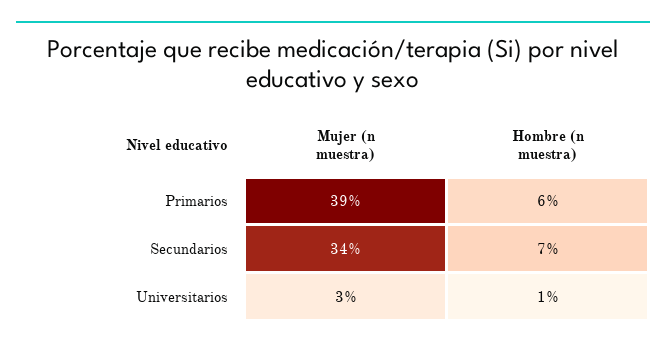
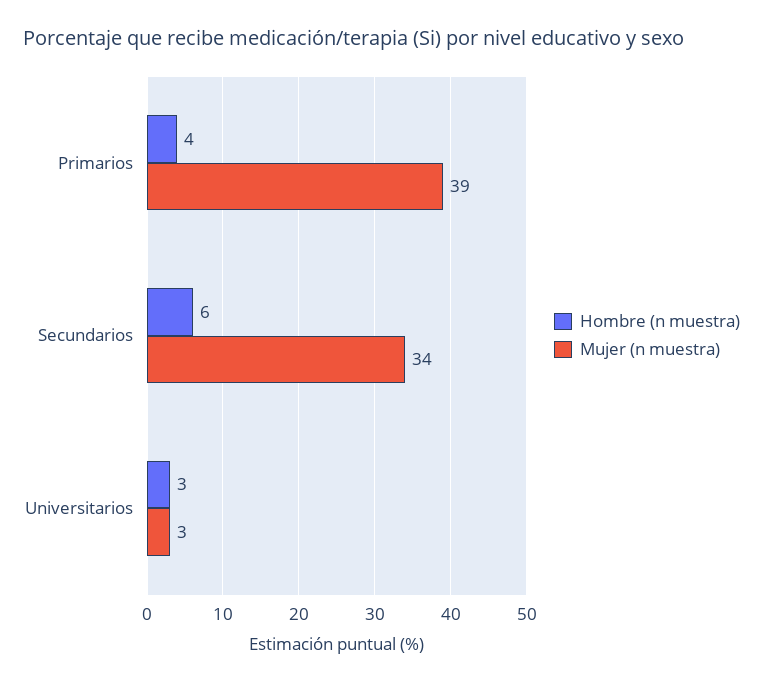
Hombre (n muestra), Primarios: 6 -> 4
Hombre (n muestra), Secundarios: 7 -> 6
Hombre (n muestra), Universitarios: 1 -> 3

